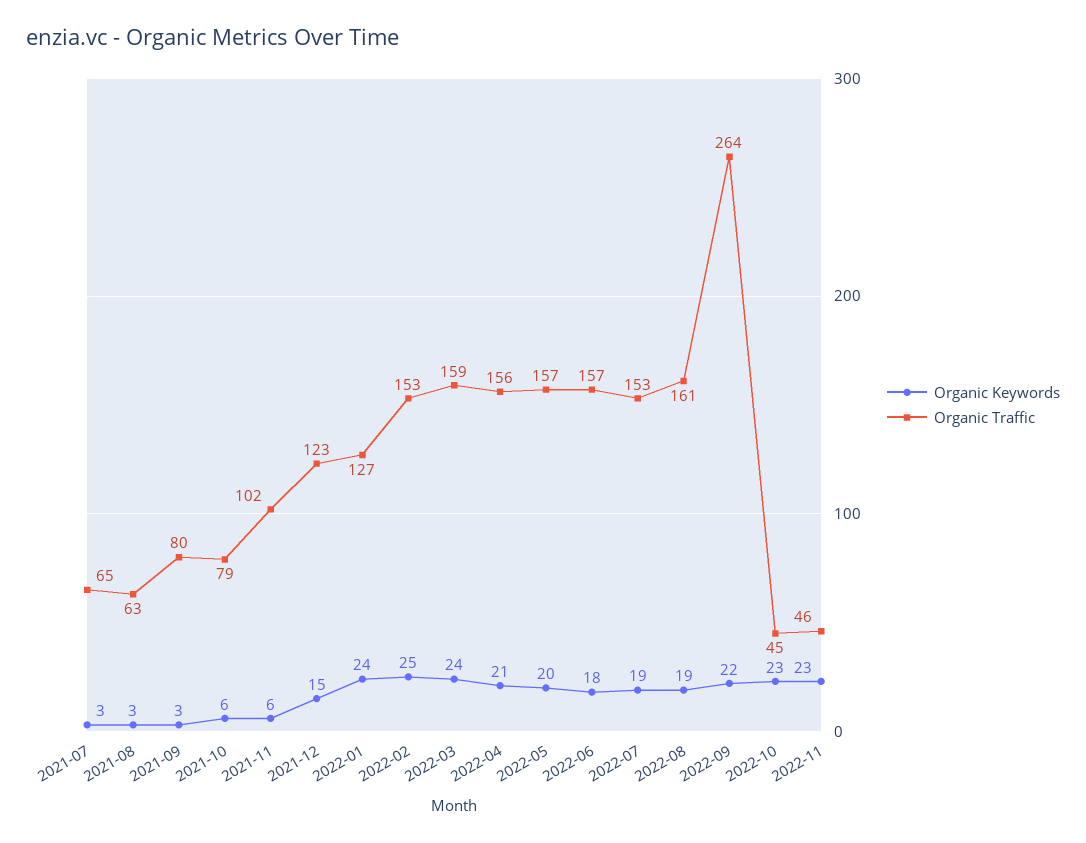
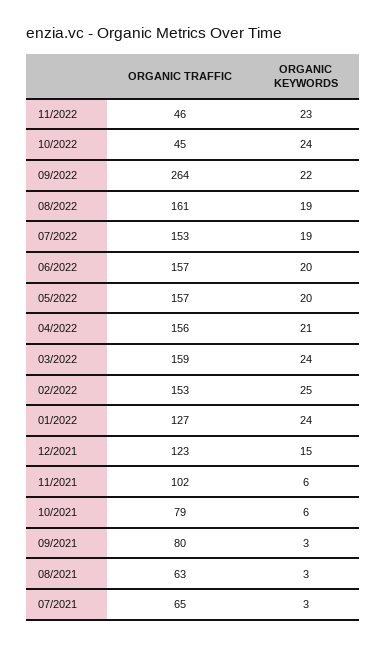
Organic Keywords, 2022-06: 18 -> 20
Organic Keywords, 2022-10: 23 -> 24

